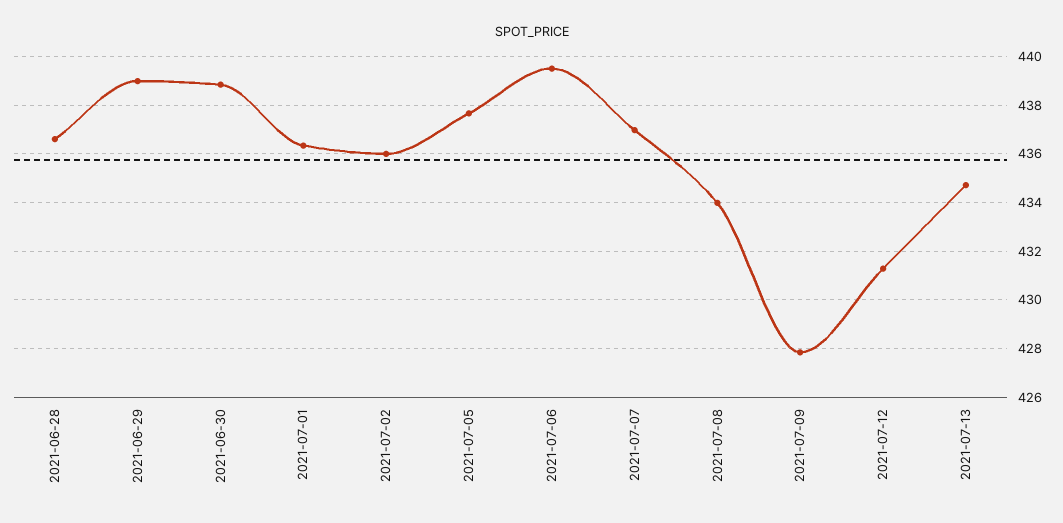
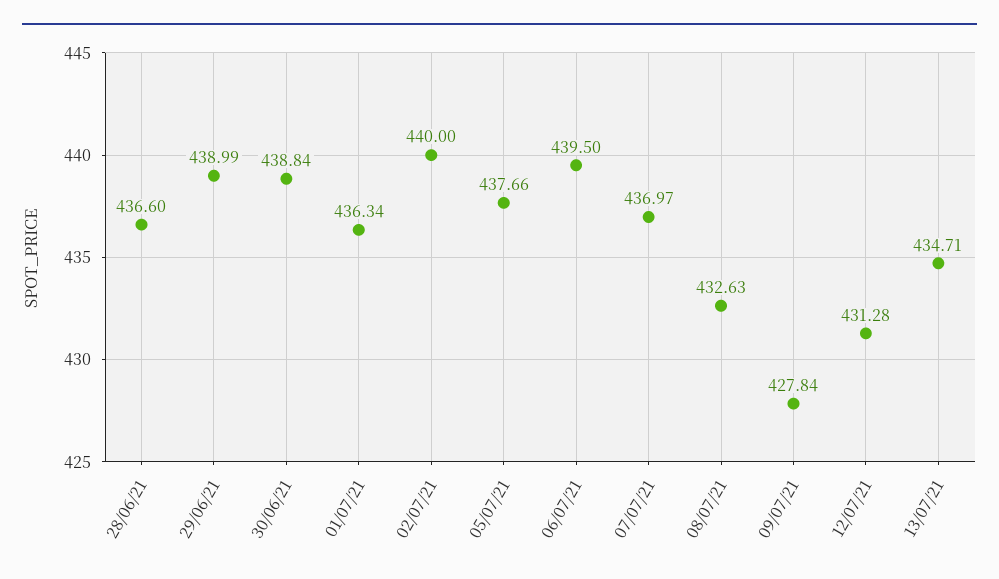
2021-07-02: 436 -> 440
2021-07-08: 434 -> 432.63

